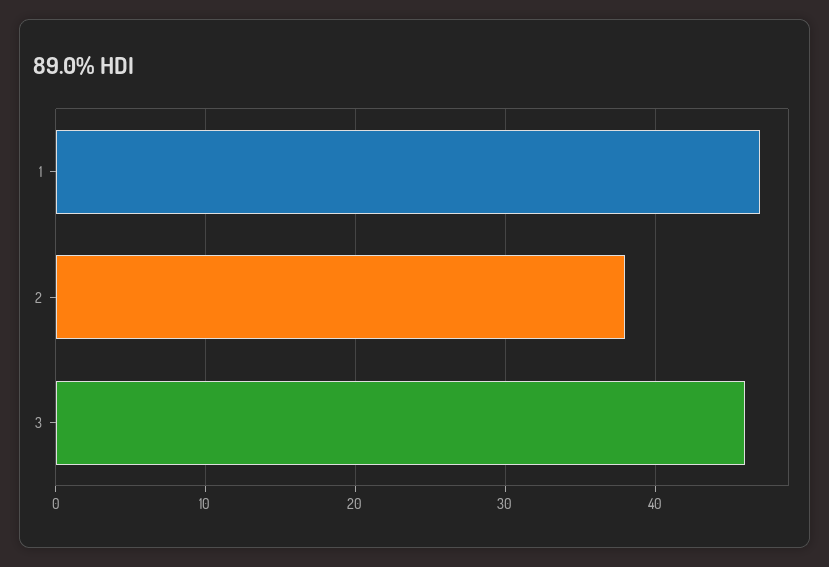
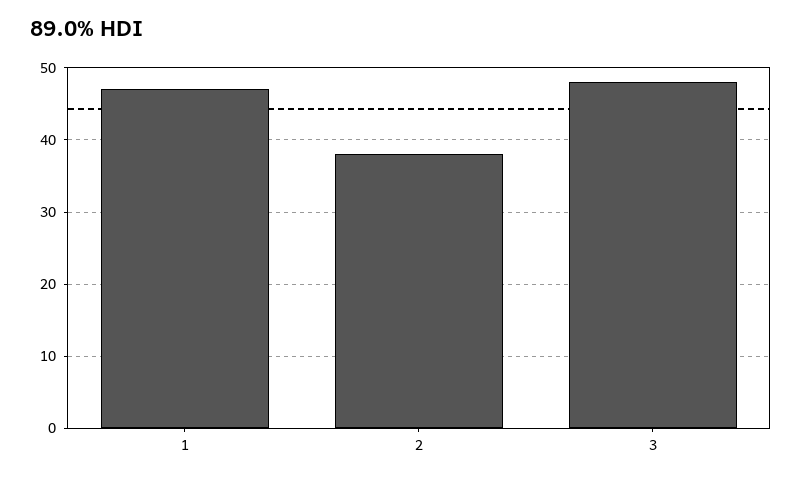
3: 46 -> 48

